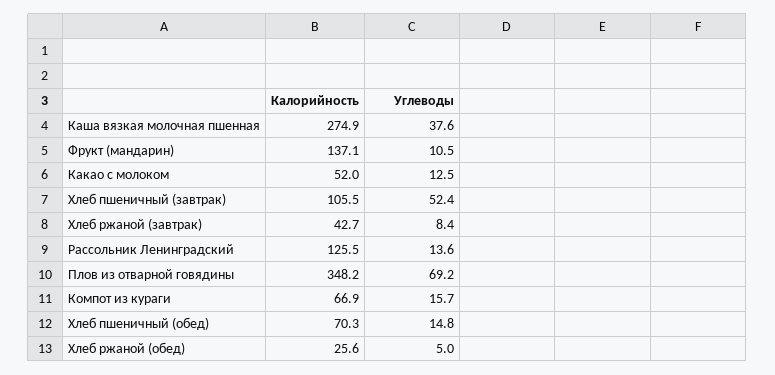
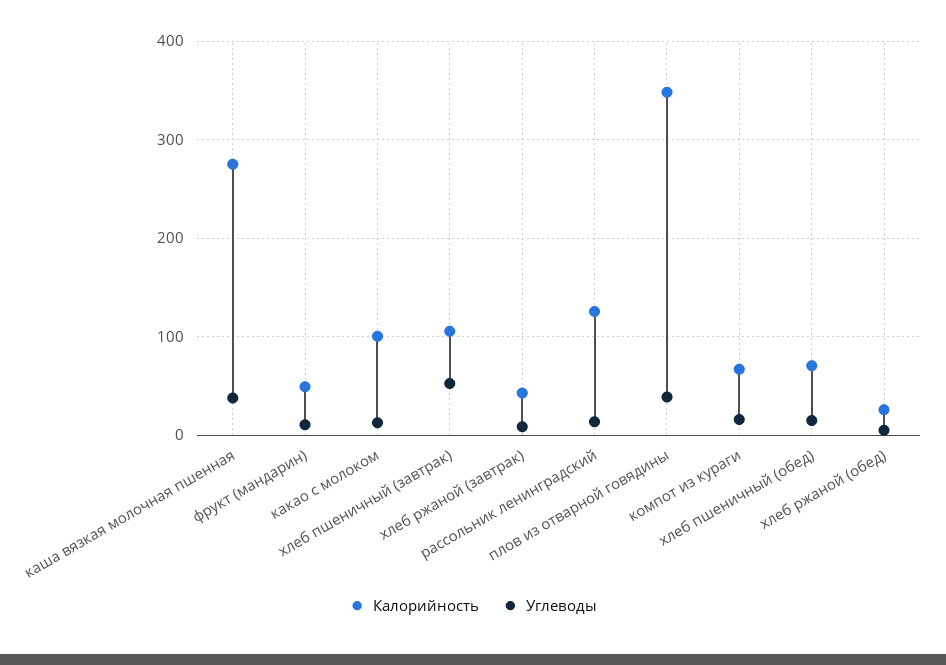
Калорийность, Фрукт (мандарин): 137.1 -> 50
Калорийность, Какао с молоком: 52 -> 100
Углеводы, Плов из отварной говядины: 69.2 -> 40

